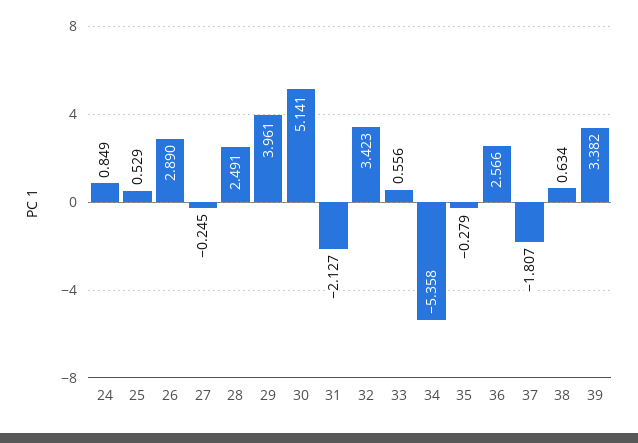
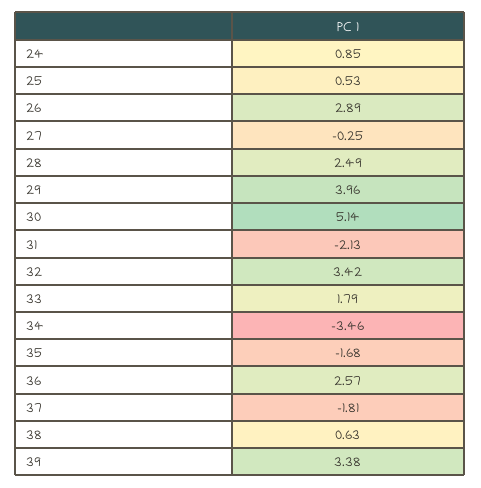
33: 0.556 -> 1.79
34: -5.358 -> -3.46
35: -0.279 -> -1.68

